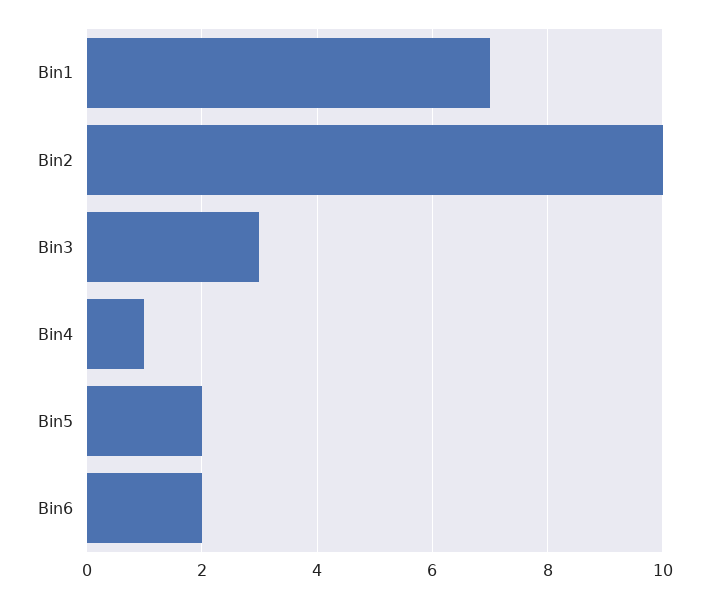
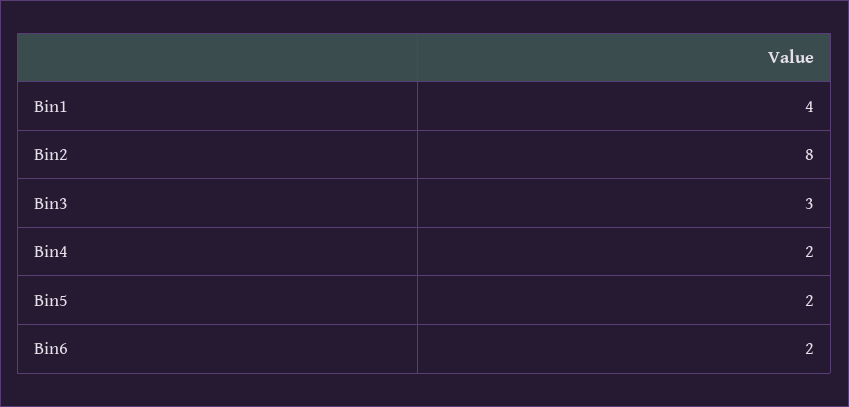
Bin1: 7 -> 4
Bin2: 10 -> 8
Bin4: 1 -> 2

